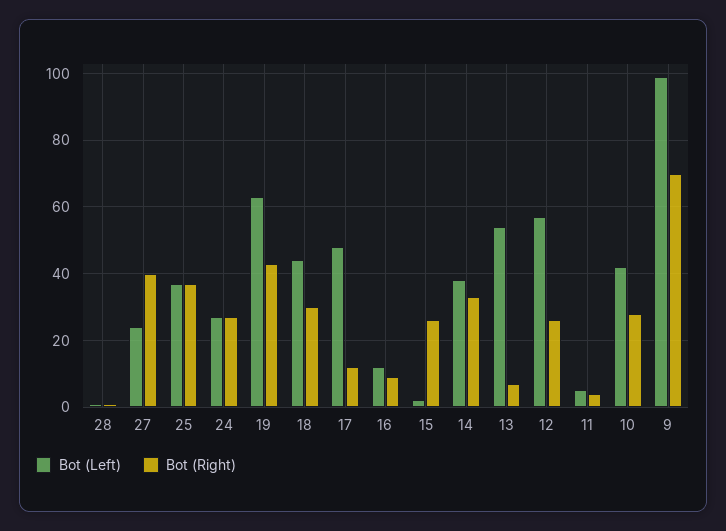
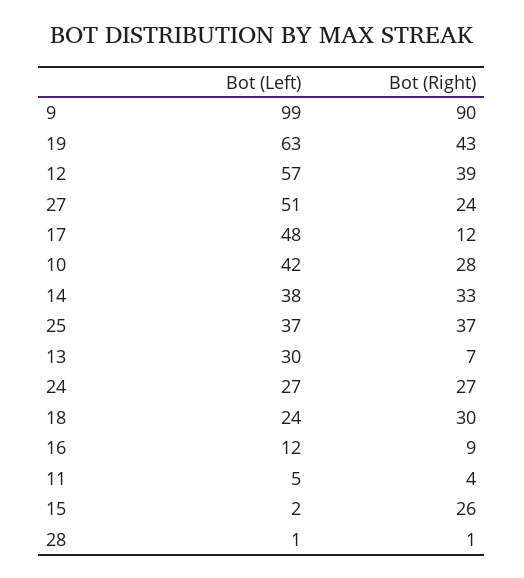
Bot (Left), 27: 25 -> 51
Bot (Right), 27: 40 -> 24
Bot (Left), 18: 45 -> 24
Bot (Left), 13: 55 -> 30
Bot (Right), 12: 25 -> 39
Bot (Right), 9: 70 -> 90

